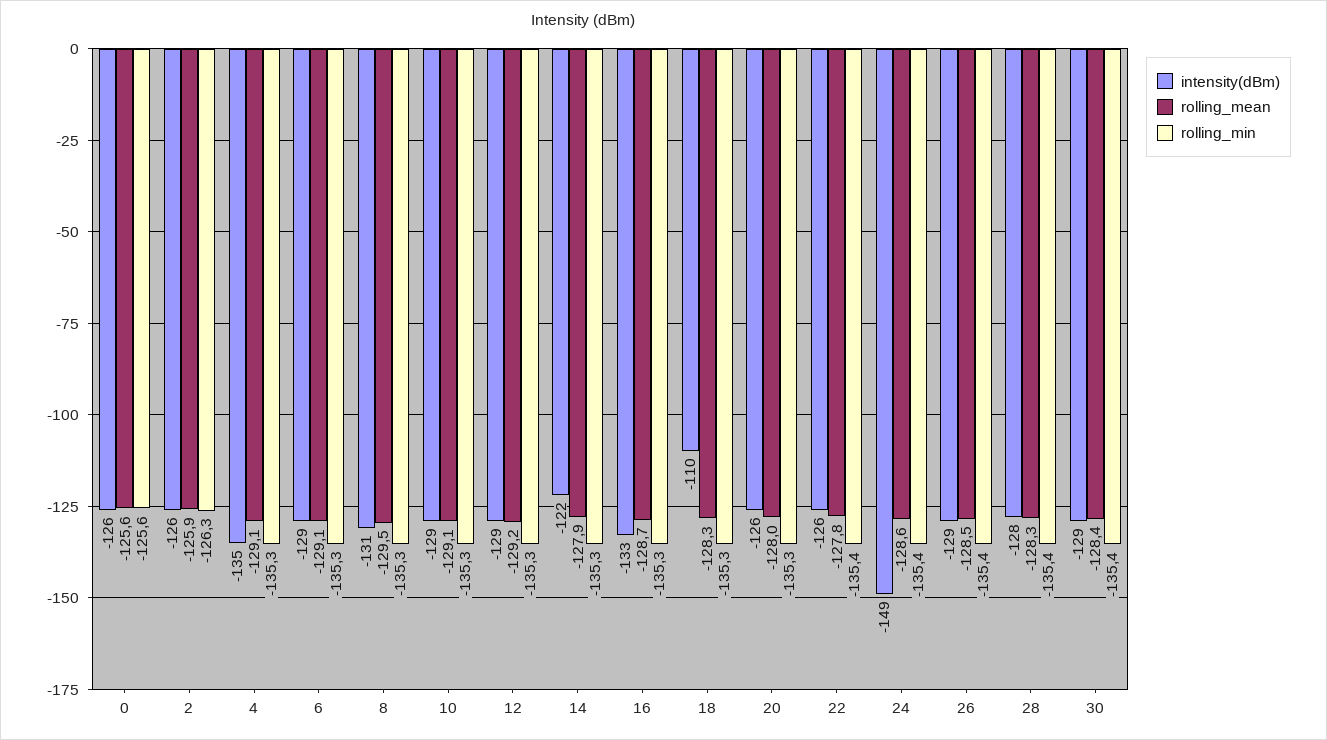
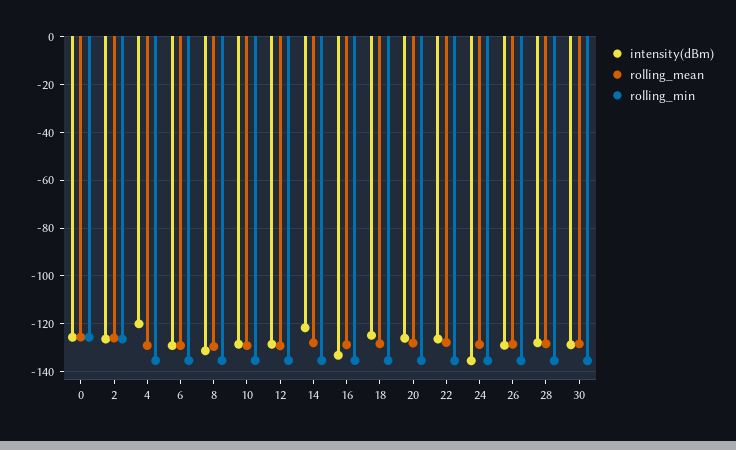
intensity(dBm), 4: -135 -> -120
intensity(dBm), 18: -110 -> -125
intensity(dBm), 24: -149 -> -135

